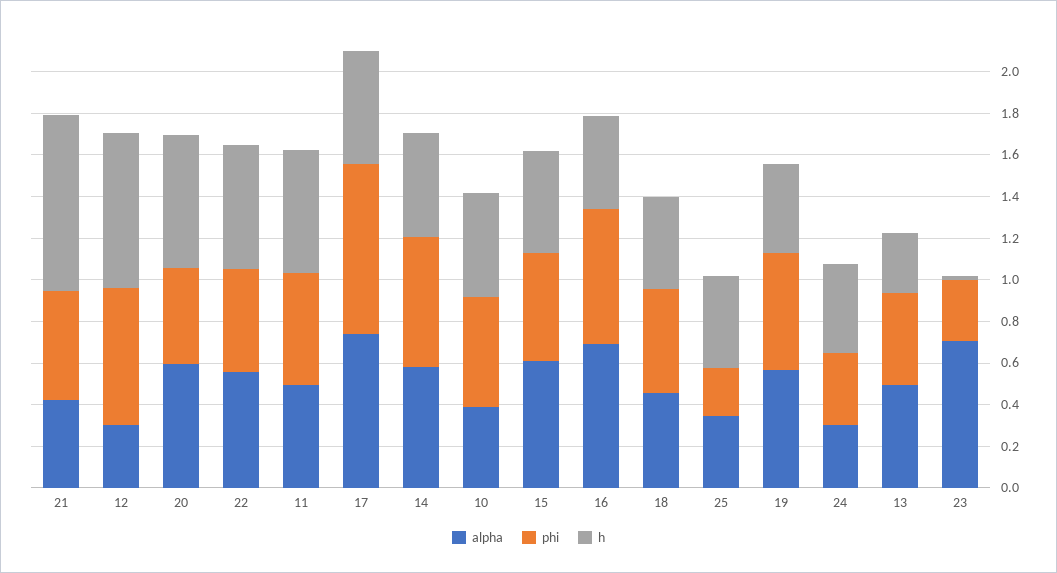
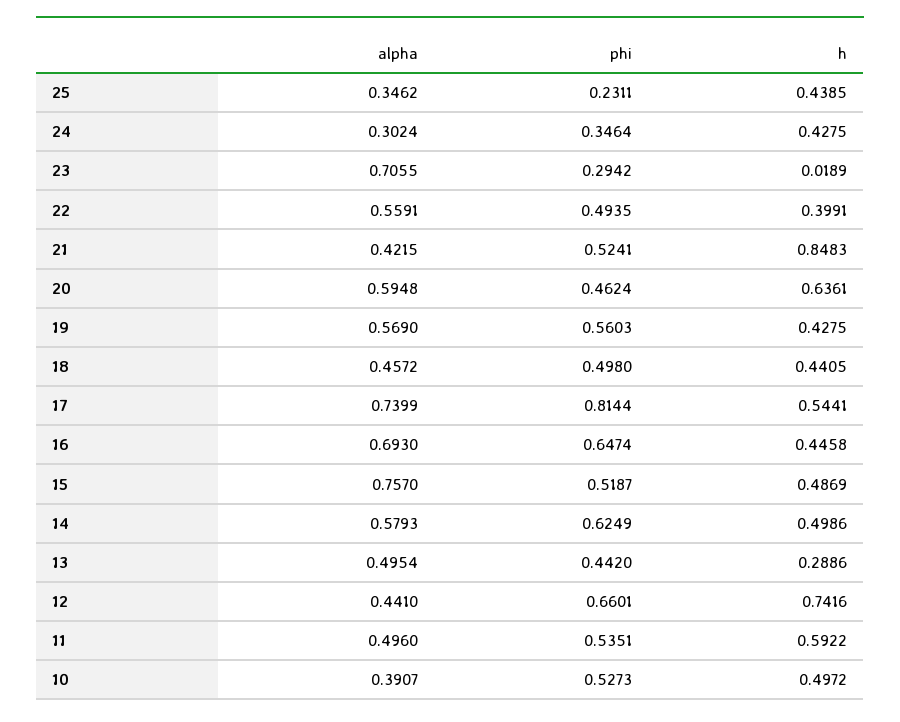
alpha, 12: 0.3 -> 0.441
h, 22: 0.6 -> 0.3991
alpha, 15: 0.6 -> 0.757

